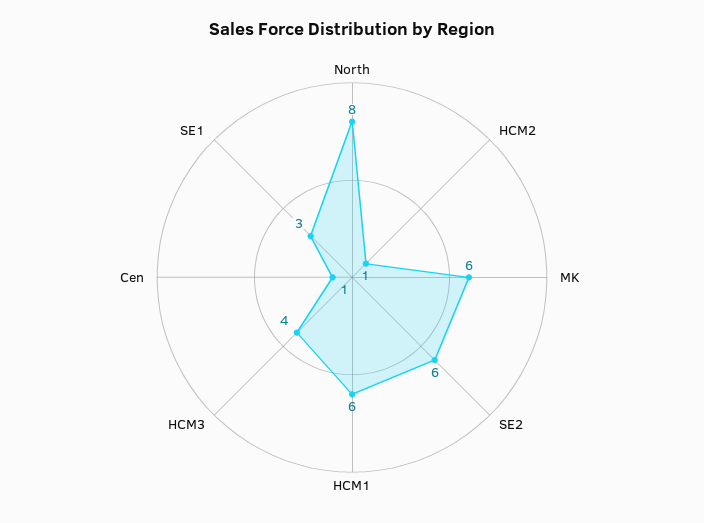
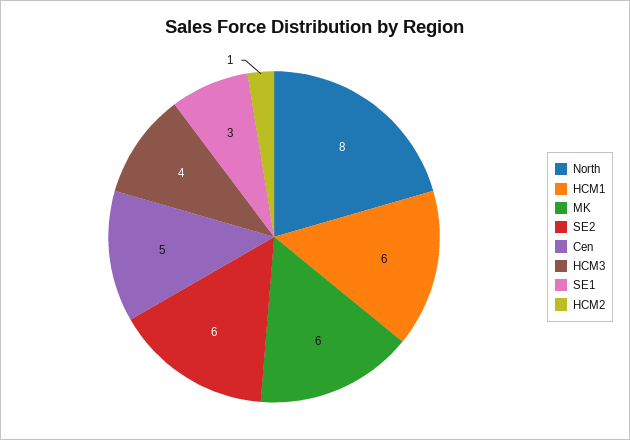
Cen: 1 -> 5

